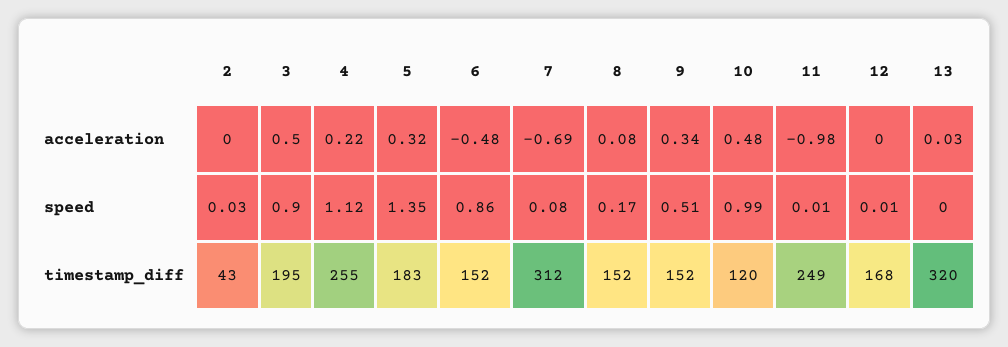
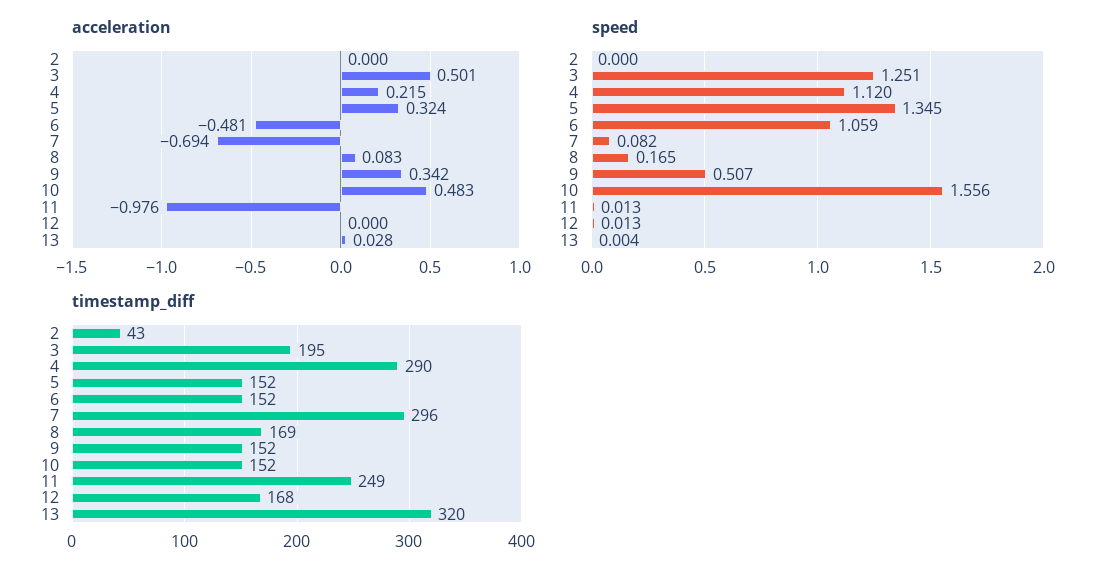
speed, 2: 0.03 -> 0
speed, 3: 0.9 -> 1.251
speed, 6: 0.86 -> 1.059
speed, 10: 0.99 -> 1.556
timestamp_diff, 4: 255 -> 290
timestamp_diff, 5: 183 -> 152
timestamp_diff, 7: 312 -> 296
timestamp_diff, 8: 152 -> 169
timestamp_diff, 10: 120 -> 152

